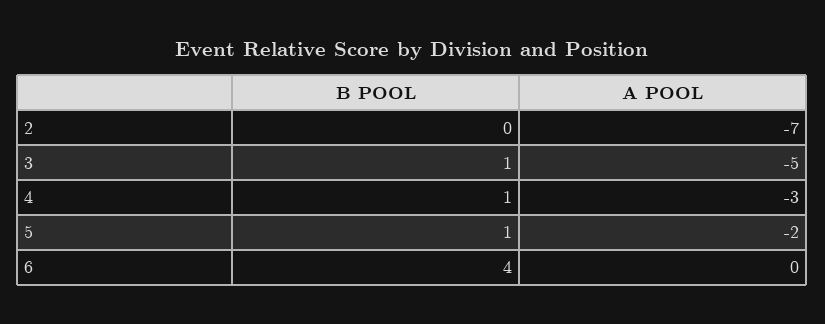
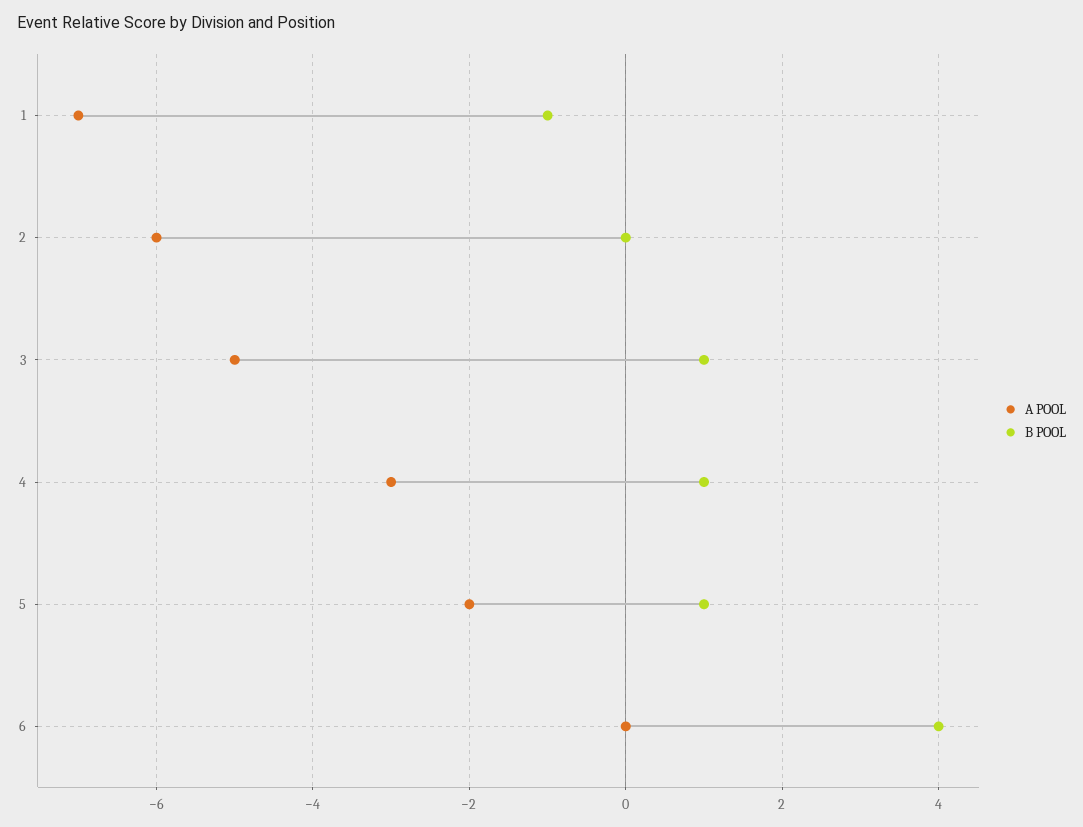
A POOL, 2: -7 -> -6
A POOL, 1: none -> -7
B POOL, 1: none -> -1

